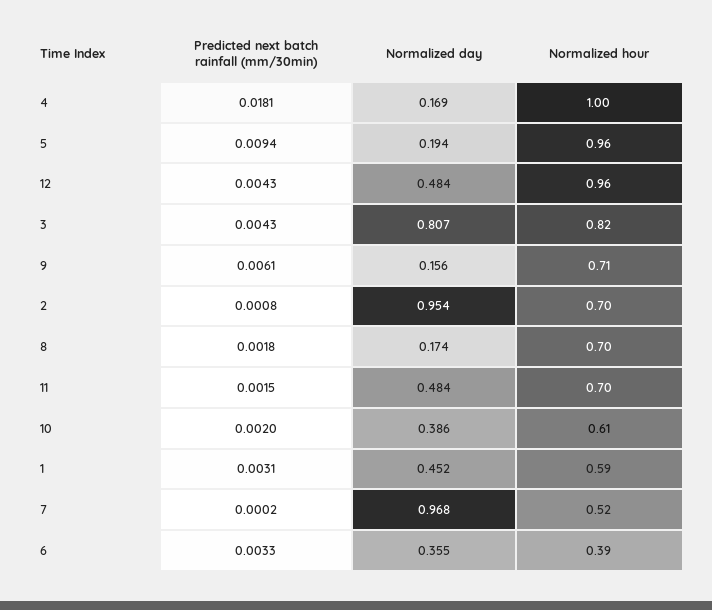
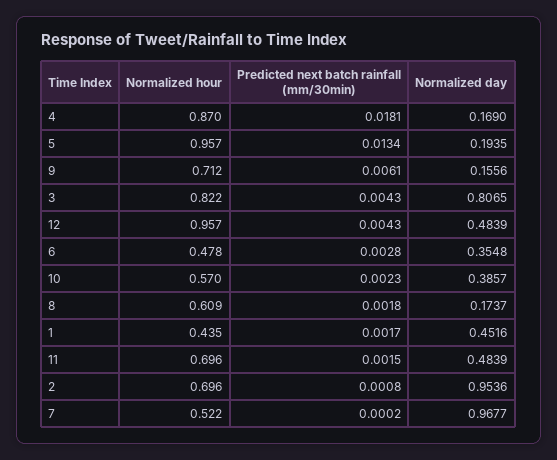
Normalized hour, 4: 1 -> 0.87
Predicted next batch rainfall (mm/30min), 5: 0.0094 -> 0.0134
Normalized hour, 8: 0.7 -> 0.609
Predicted next batch rainfall (mm/30min), 10: 0.002 -> 0.0023
Normalized hour, 10: 0.61 -> 0.57
Predicted next batch rainfall (mm/30min), 1: 0.0031 -> 0.0017
Normalized hour, 1: 0.59 -> 0.435
Predicted next batch rainfall (mm/30min), 6: 0.0033 -> 0.0028
Normalized hour, 6: 0.39 -> 0.478

